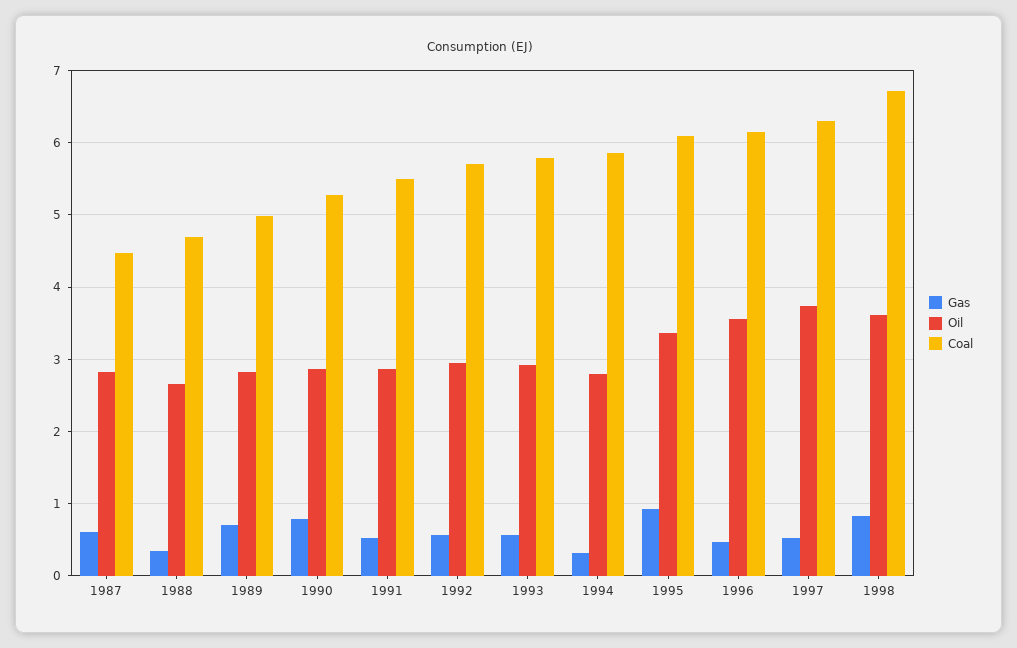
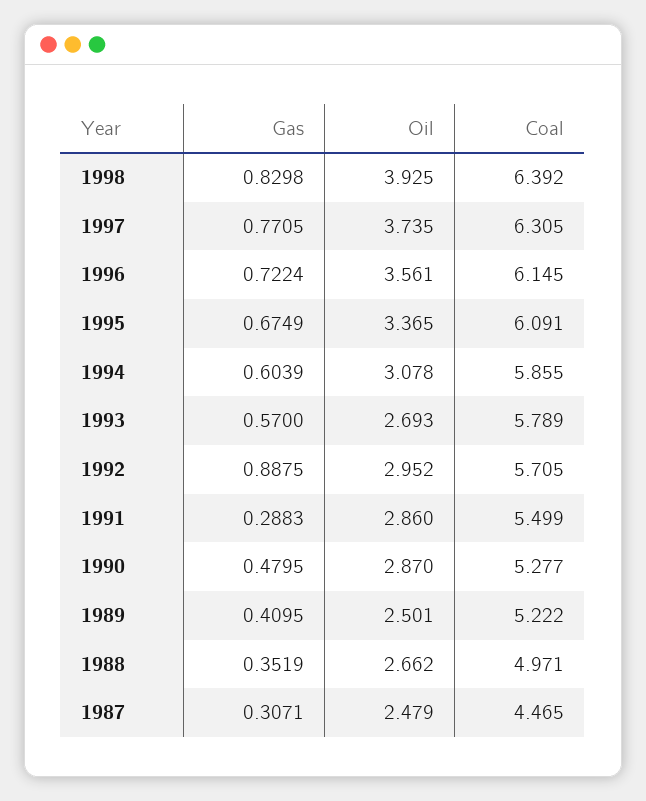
Gas, 1987: 0.6 -> 0.3071
Oil, 1987: 2.8 -> 2.479
Coal, 1988: 4.7 -> 4.971
Gas, 1989: 0.7 -> 0.4095
Oil, 1989: 2.8 -> 2.501
Coal, 1989: 5 -> 5.222
Gas, 1990: 0.8 -> 0.4795
Gas, 1991: 0.5 -> 0.2883
Gas, 1992: 0.6 -> 0.8875
Oil, 1993: 2.9 -> 2.693
Gas, 1994: 0.3 -> 0.6039
Oil, 1994: 2.8 -> 3.078
Gas, 1995: 0.9 -> 0.6749
Gas, 1996: 0.5 -> 0.7224
Gas, 1997: 0.5 -> 0.7705
Oil, 1998: 3.6 -> 3.925
Coal, 1998: 6.7 -> 6.392

